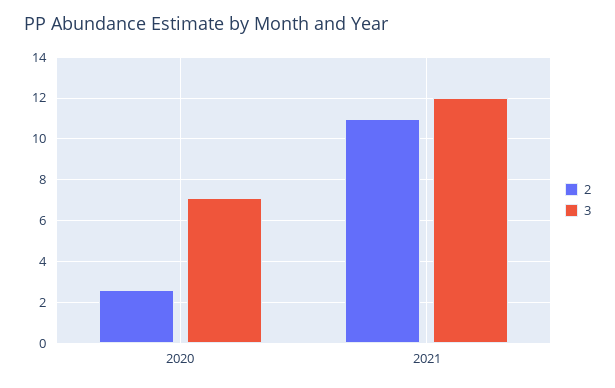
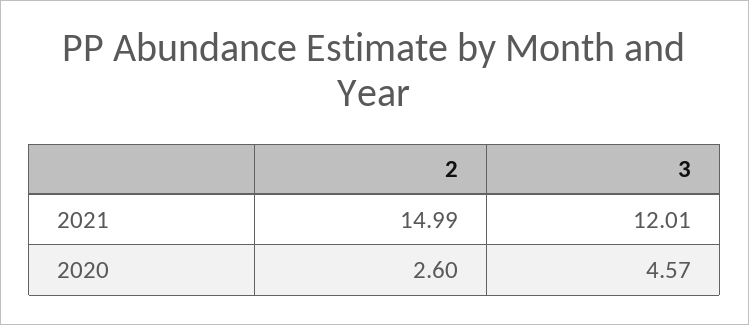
3, 2020: 7 -> 4.57
2, 2021: 11 -> 14.99

